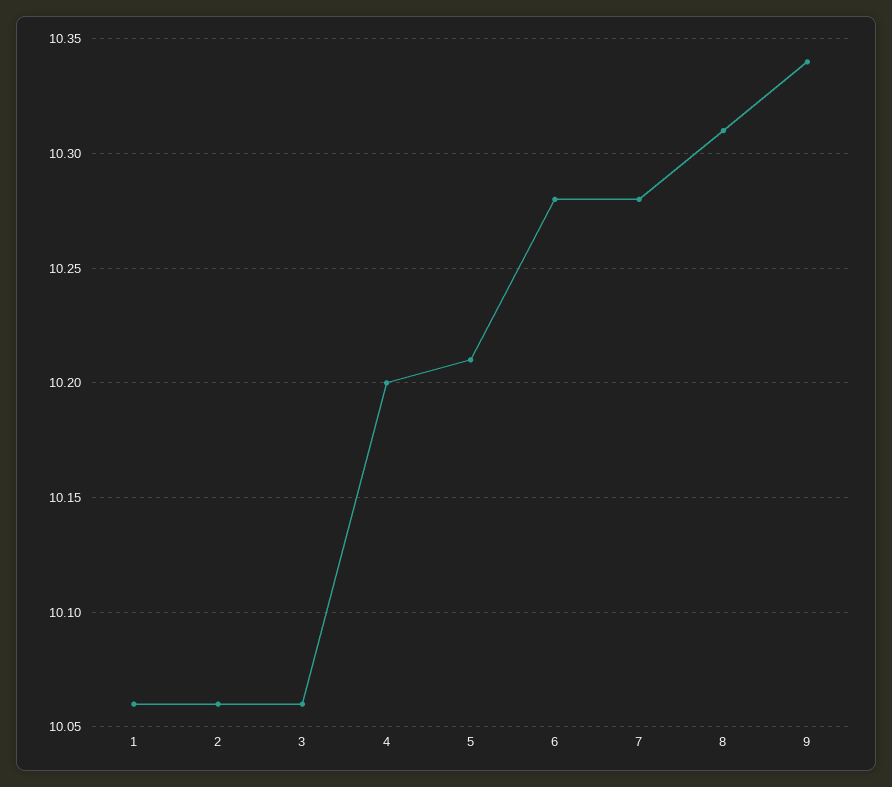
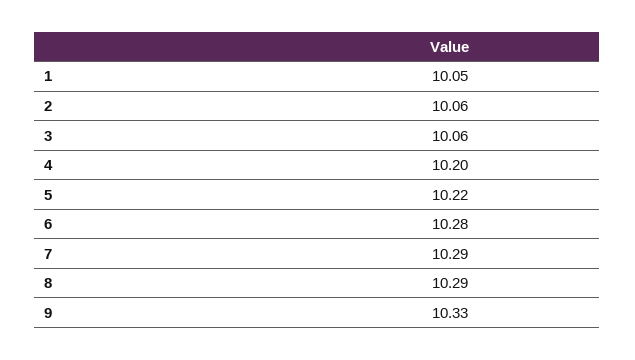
1: 10.06 -> 10.05
5: 10.21 -> 10.22
7: 10.28 -> 10.29
8: 10.31 -> 10.29
9: 10.34 -> 10.33

